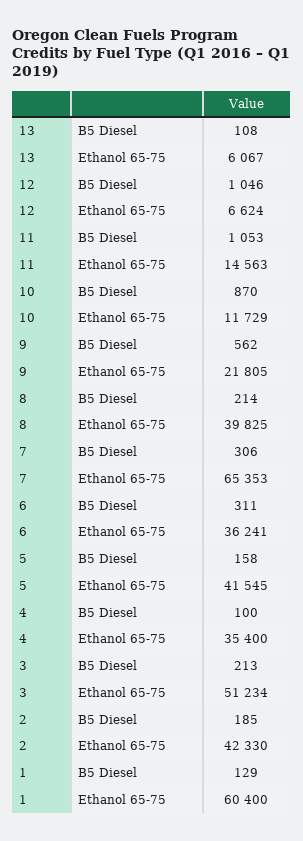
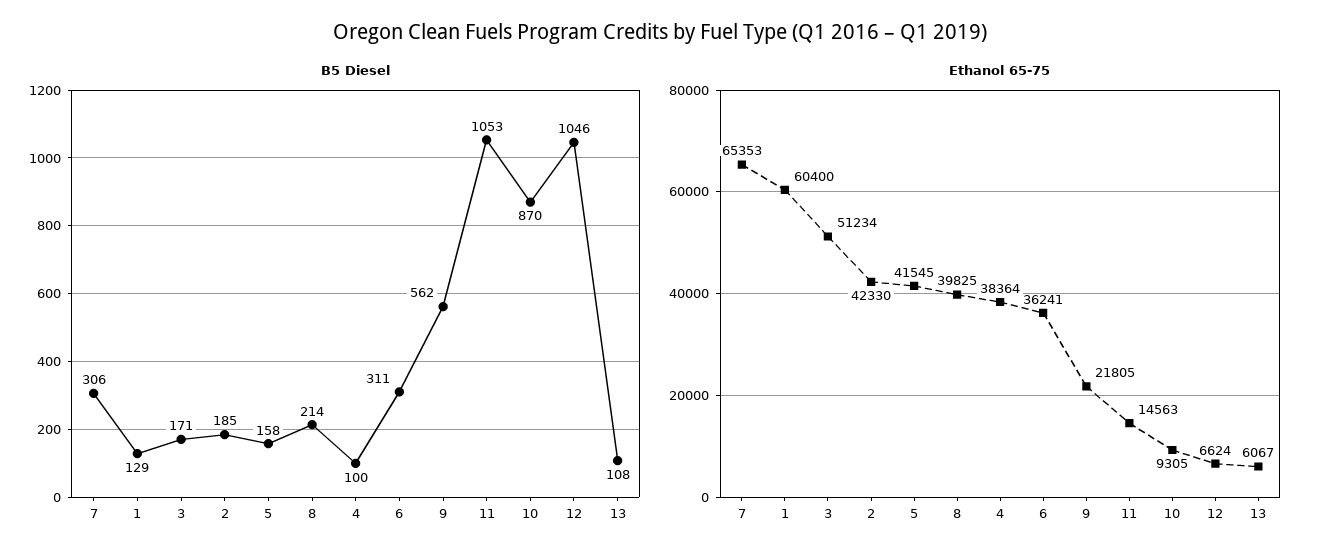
Ethanol 65-75, 10: 11729 -> 9305
Ethanol 65-75, 4: 35400 -> 38364
B5 Diesel, 3: 213 -> 171

